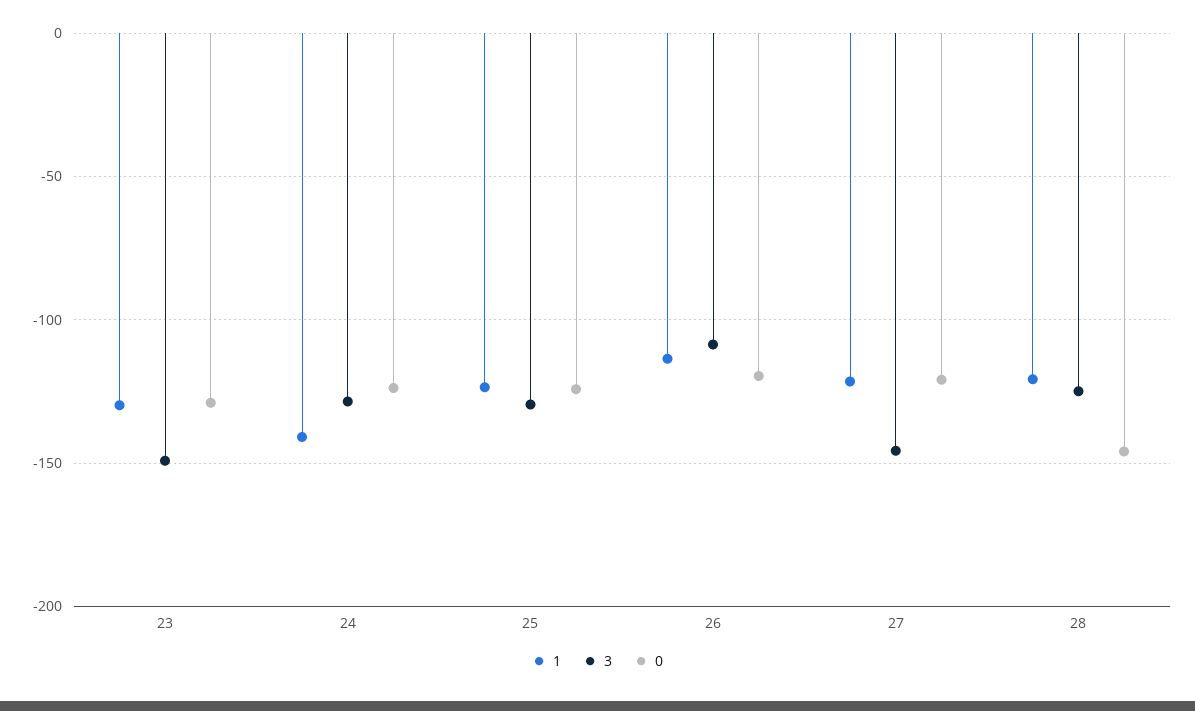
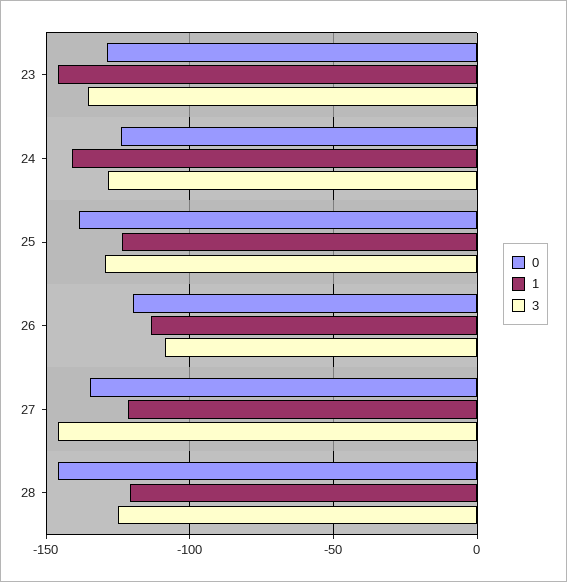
1, 23: -130 -> -145
3, 23: -150 -> -135
0, 25: -125 -> -140
0, 27: -120 -> -135

